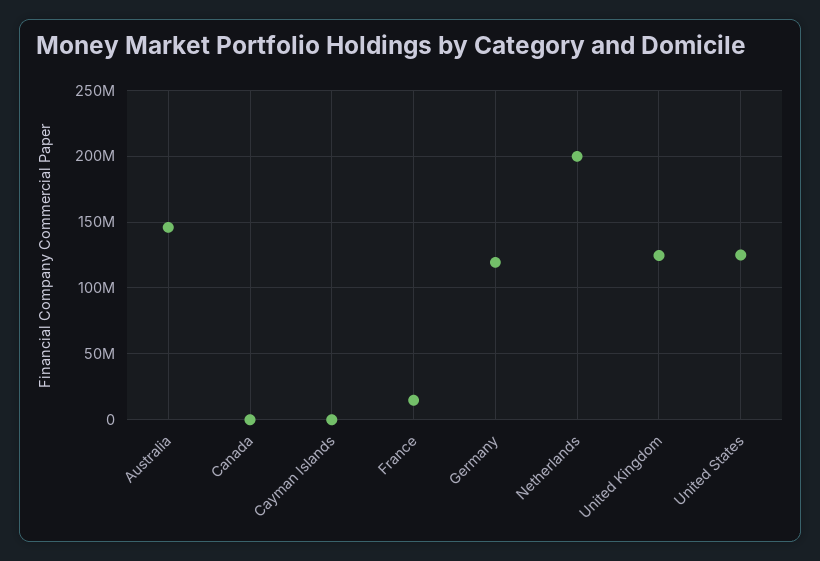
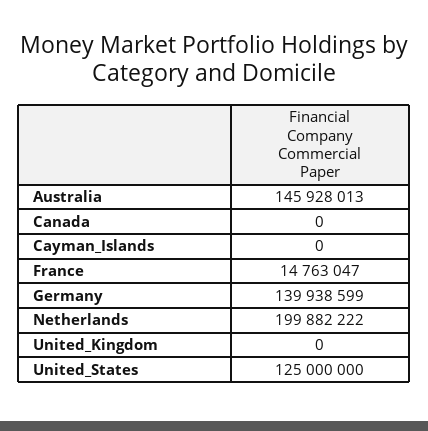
Germany: 120000000 -> 139938599
United Kingdom: 125000000 -> 0

